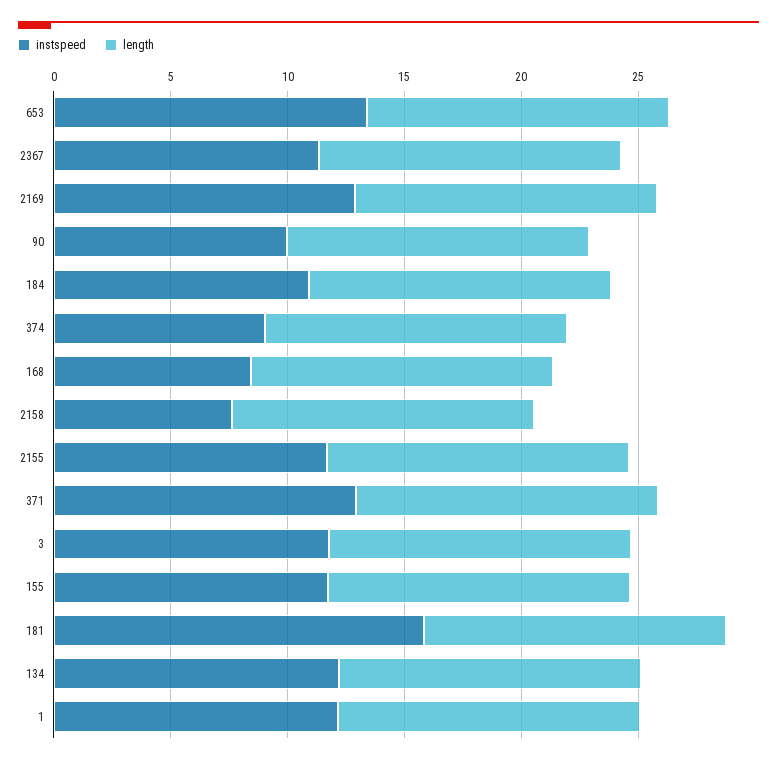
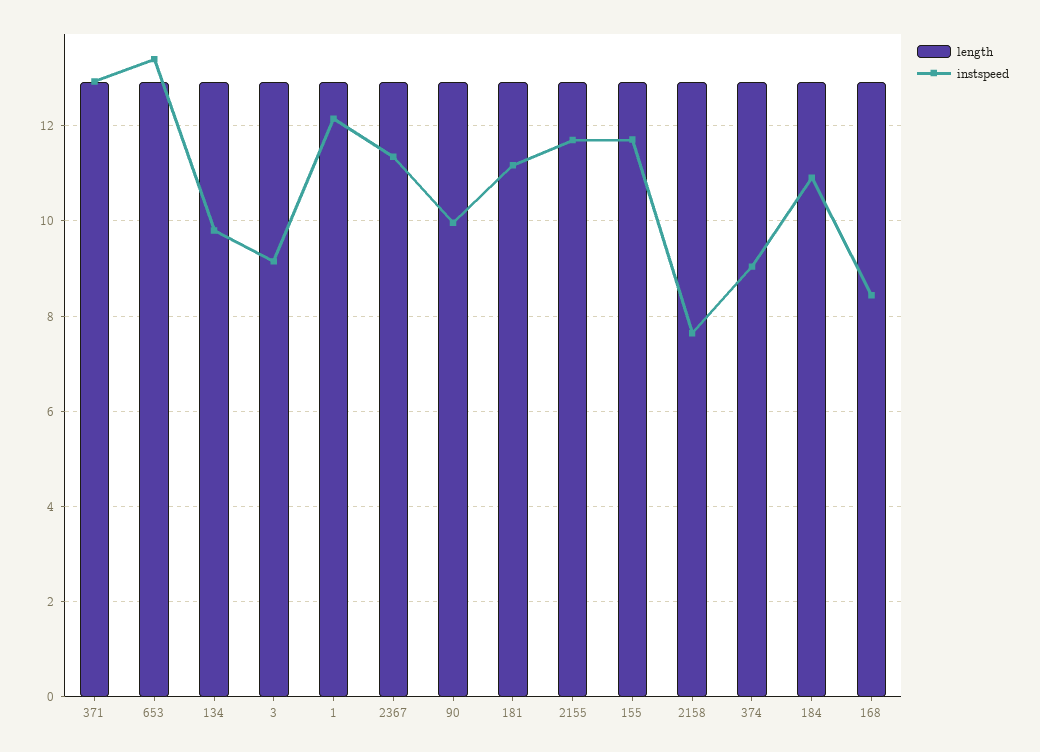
instspeed, 2169: 13 -> none
length, 2169: 13 -> none
instspeed, 3: 12 -> 9.2
instspeed, 181: 16 -> 11.2
instspeed, 134: 12 -> 9.8

